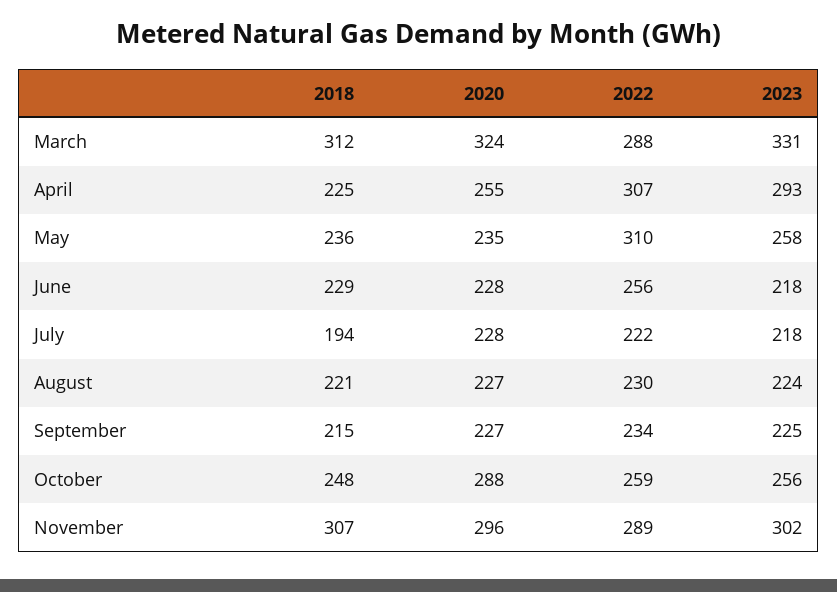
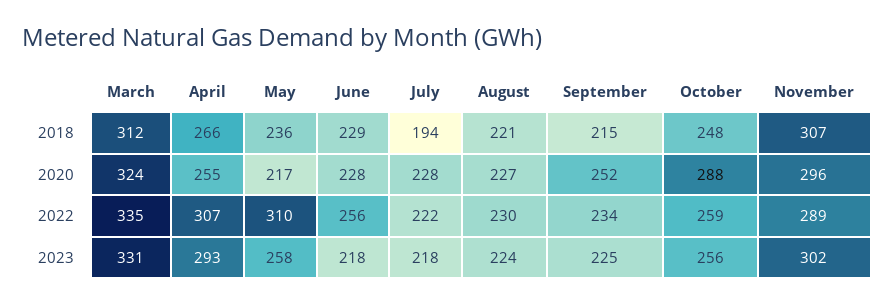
2022, March: 288 -> 335
2018, April: 225 -> 266
2020, May: 235 -> 217
2020, September: 227 -> 252

